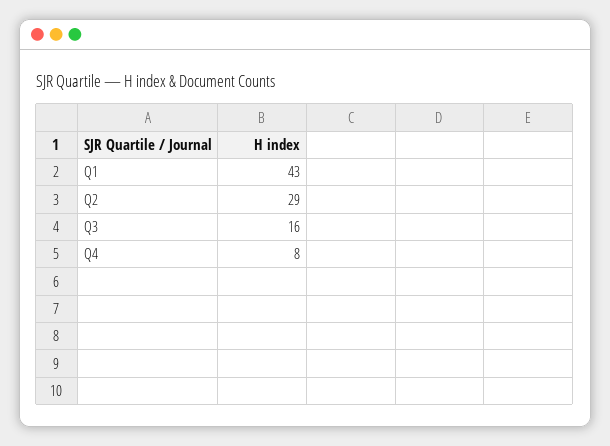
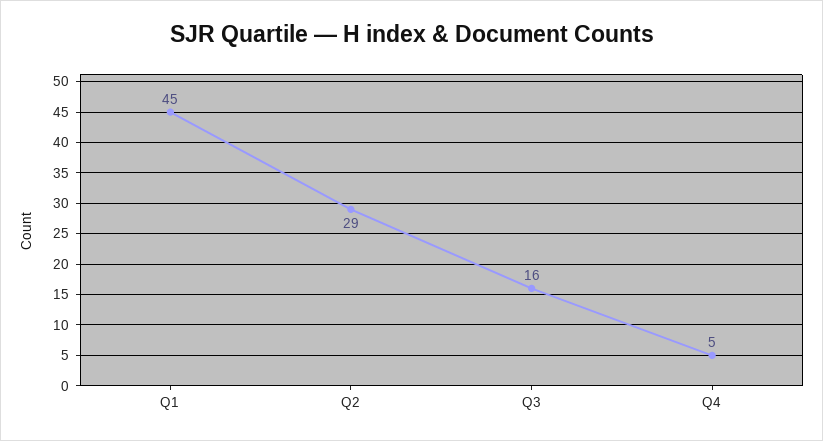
Q1: 43 -> 45
Q4: 8 -> 5

